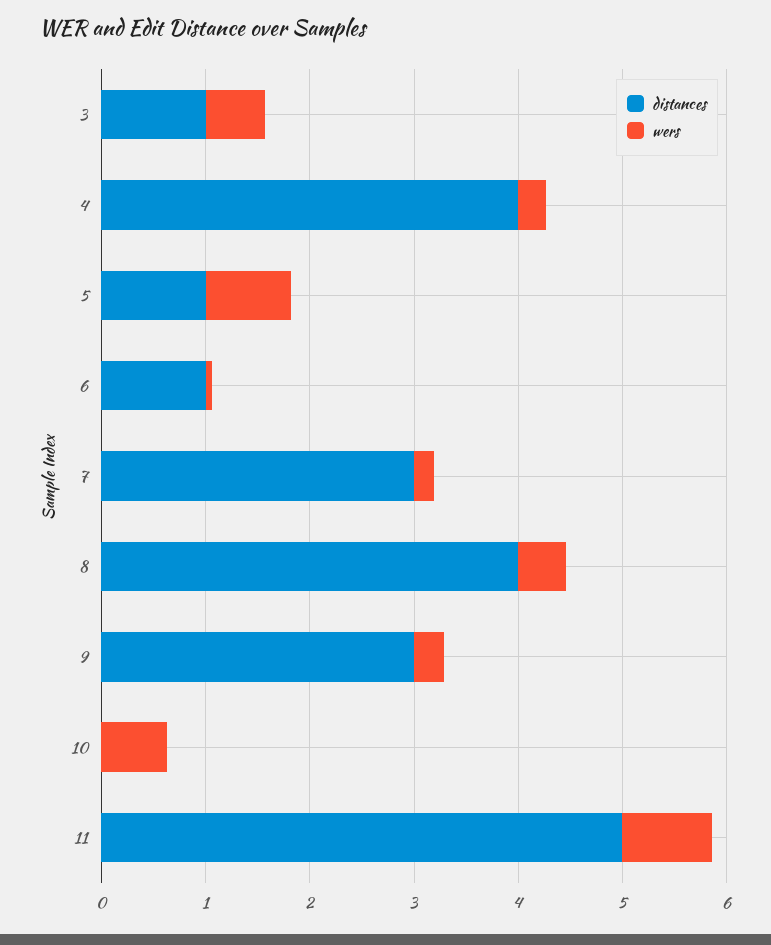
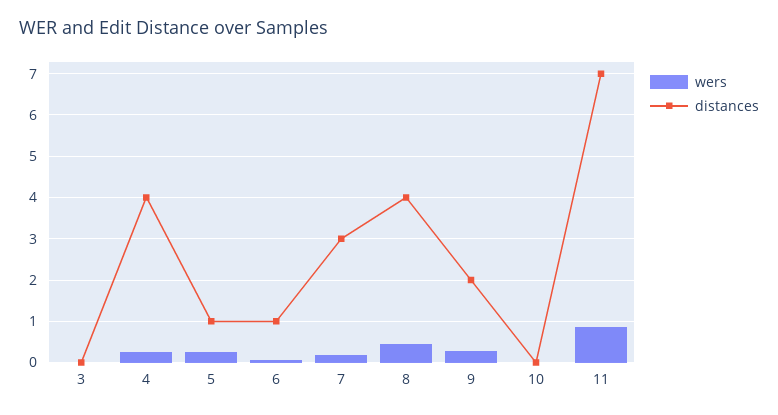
distances, 3: 1 -> 0
wers, 3: 0.6 -> 0
wers, 5: 0.8 -> 0.2
distances, 9: 3 -> 2
wers, 10: 0.6 -> 0
distances, 11: 5 -> 7

